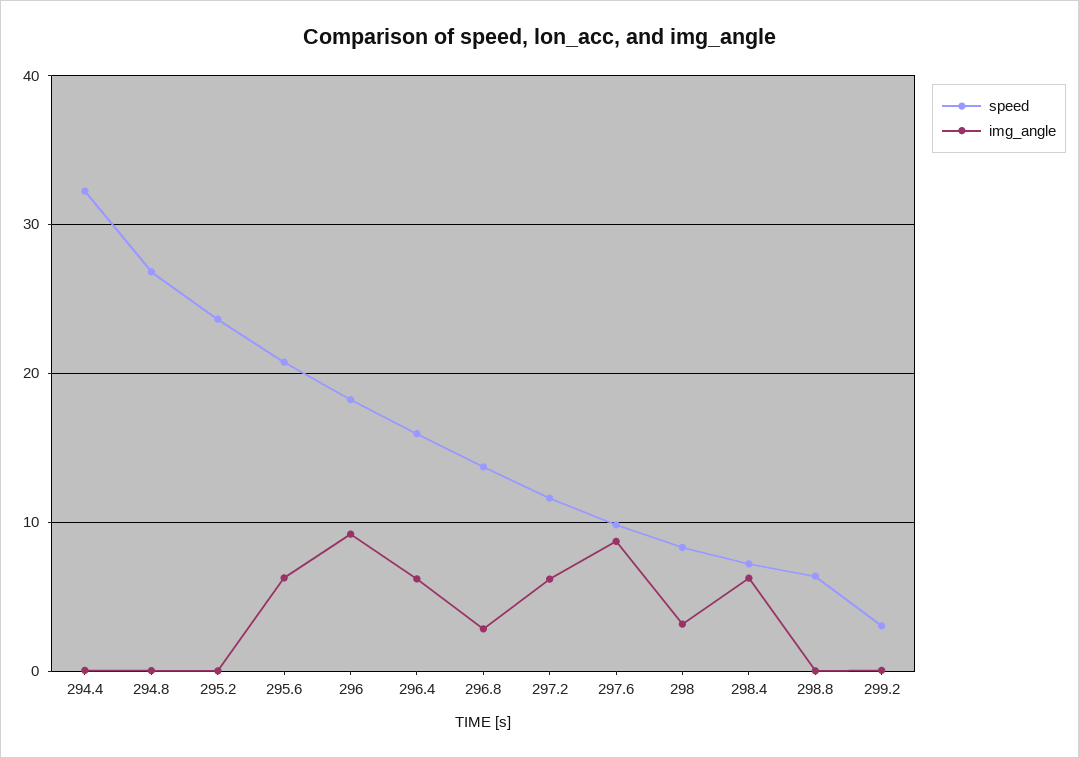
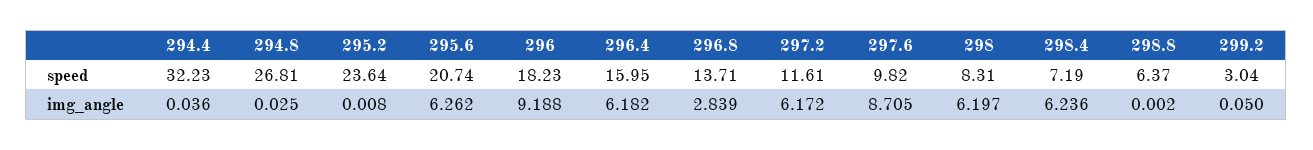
img_angle, 298: 3 -> 6.197

